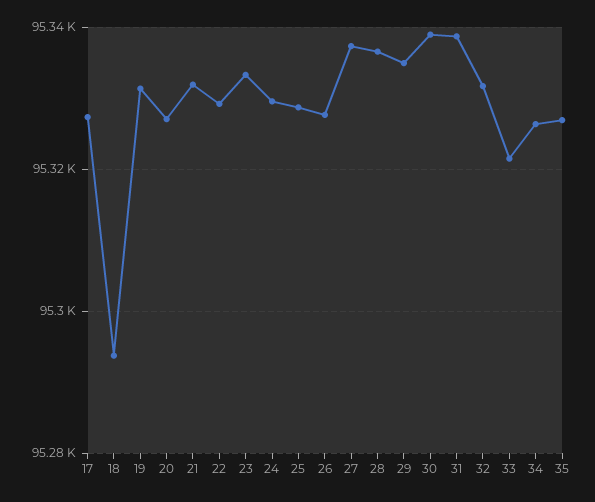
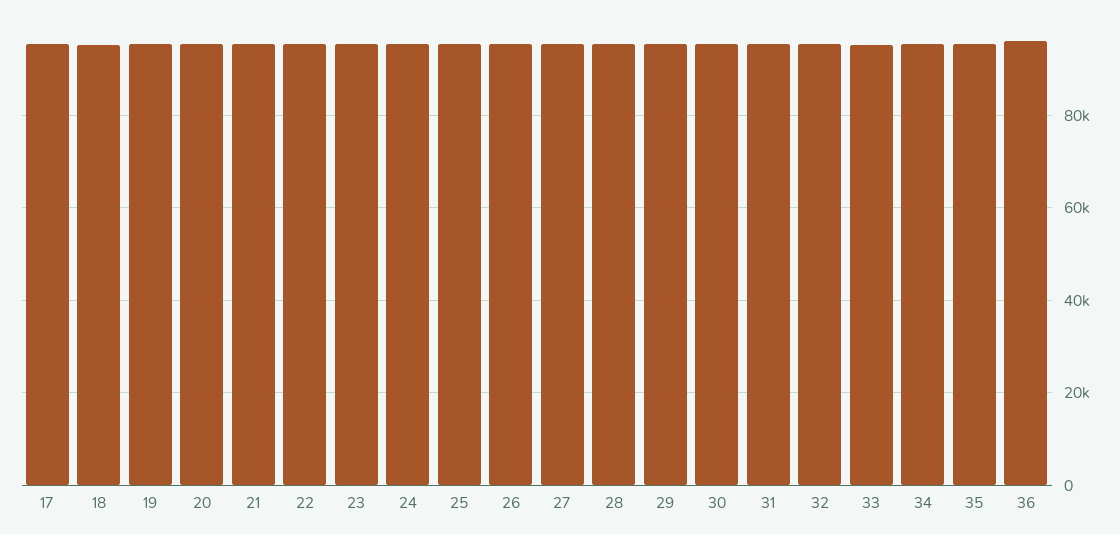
36: none -> 96000

